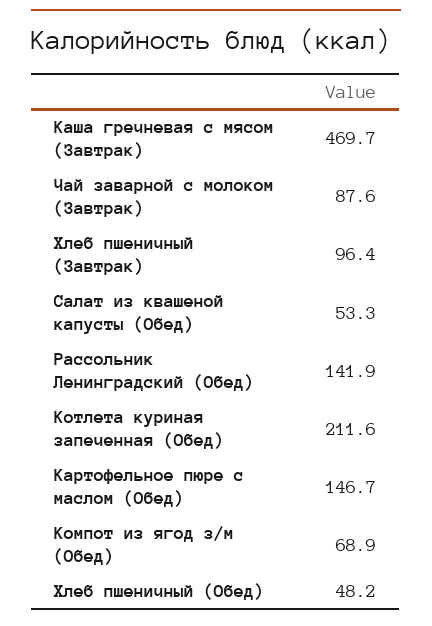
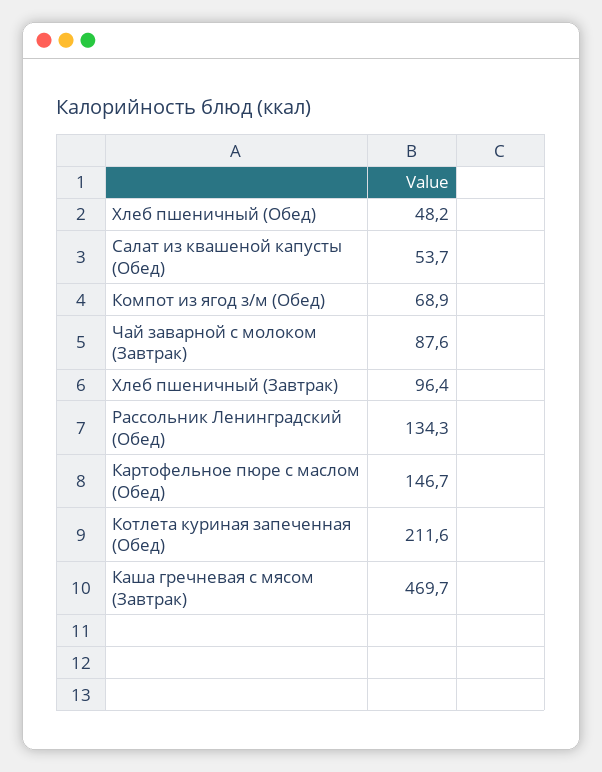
Салат из квашеной капусты (Обед): 53.3 -> 53.7
Рассольник Ленинградский (Обед): 141.9 -> 134.3

